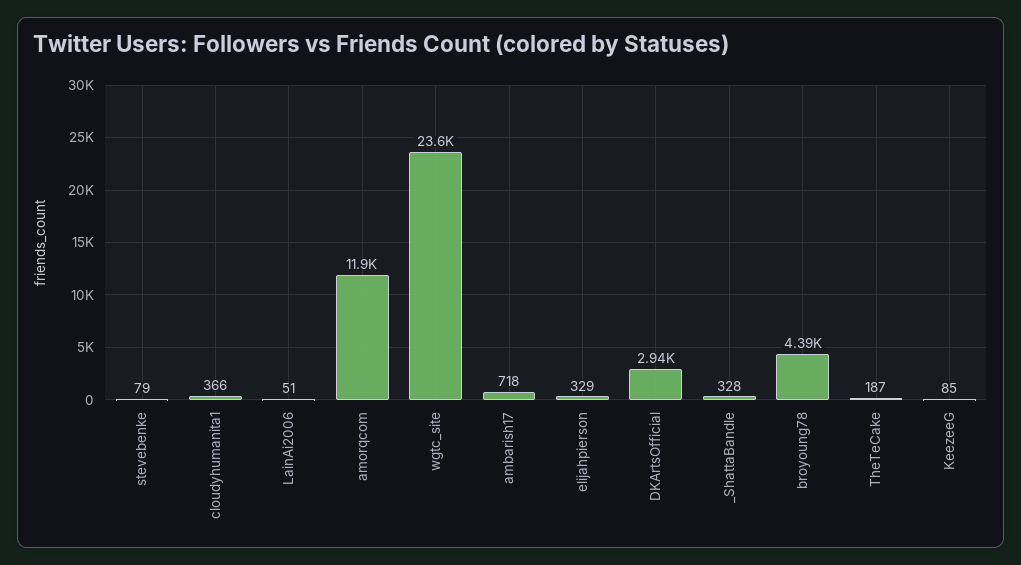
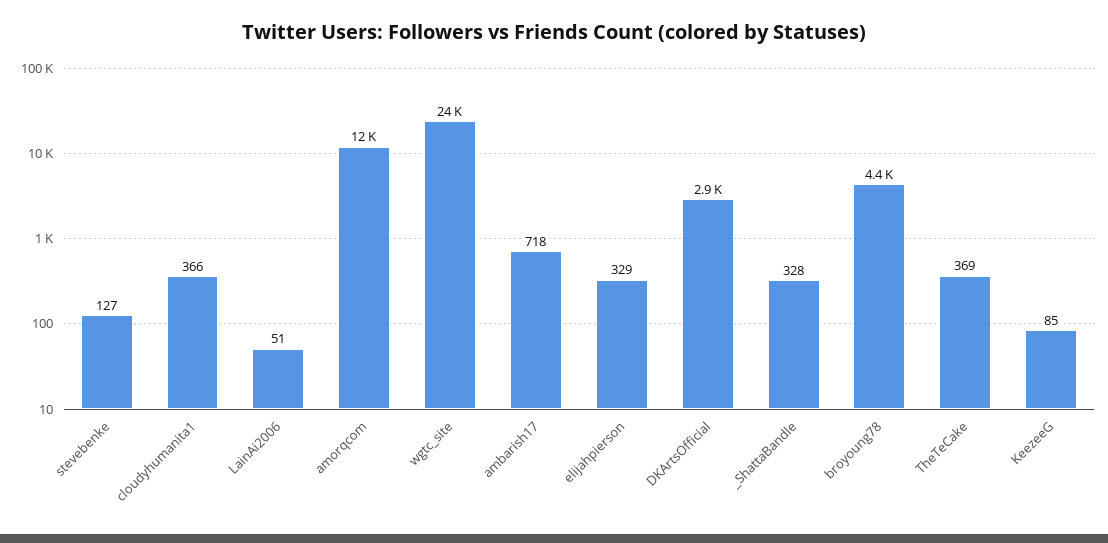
stevebenke: 79 -> 127
TheTeCake: 187 -> 369

